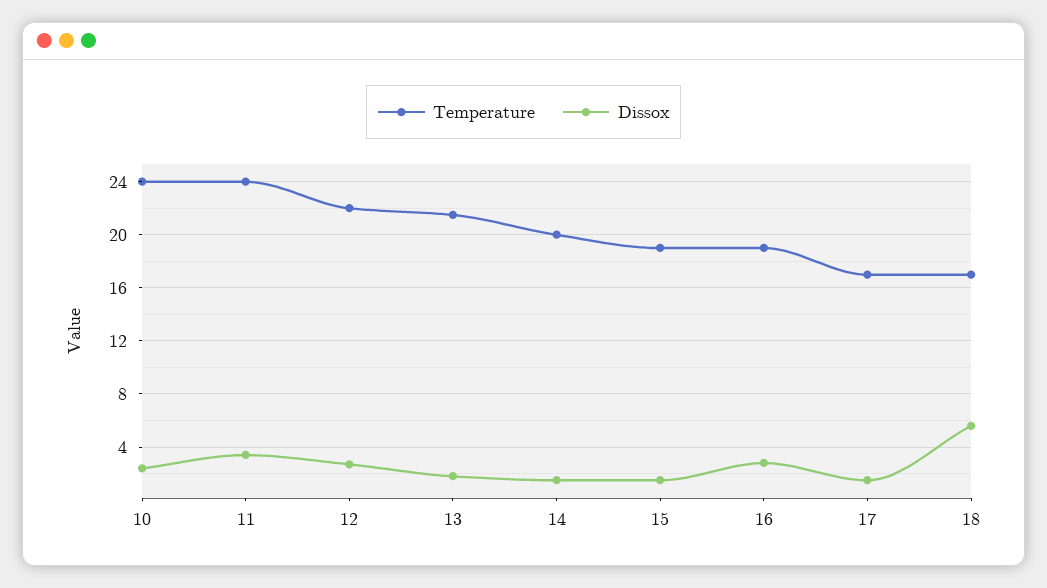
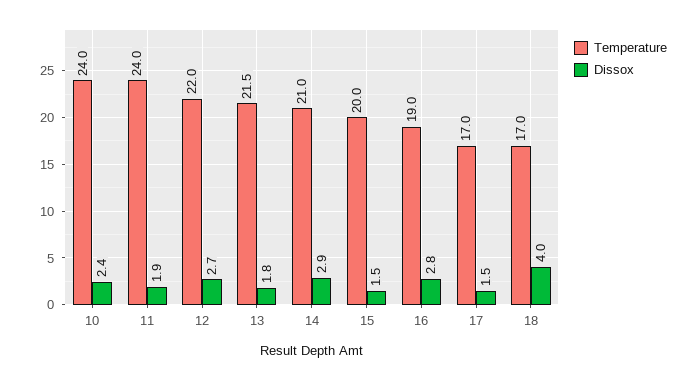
Dissox, 11: 3.5 -> 1.9
Temperature, 14: 20 -> 21
Dissox, 14: 1.5 -> 2.9
Temperature, 15: 19 -> 20
Dissox, 18: 5.5 -> 4

